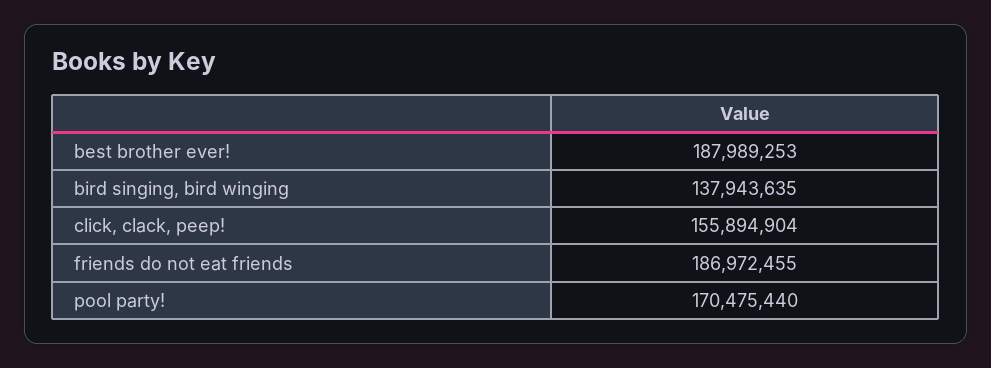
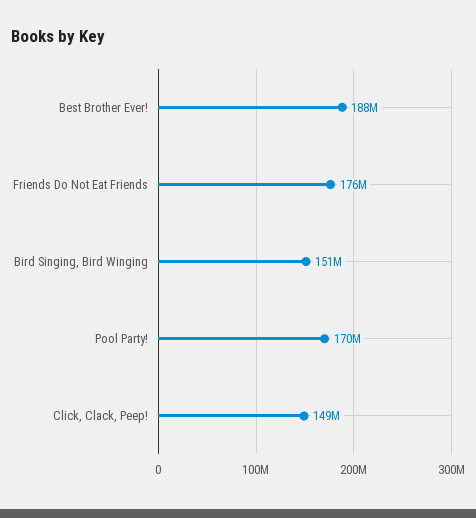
bird singing, bird winging: 137943635 -> 151000000
click, clack, peep!: 155894904 -> 149000000
friends do not eat friends: 186972455 -> 176000000

